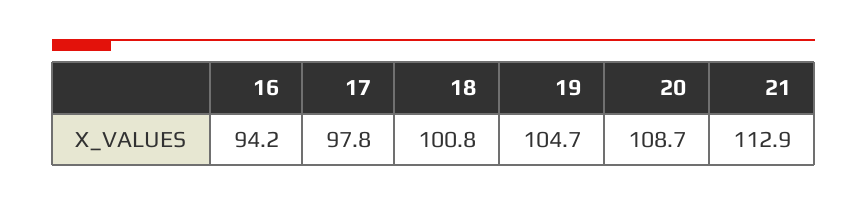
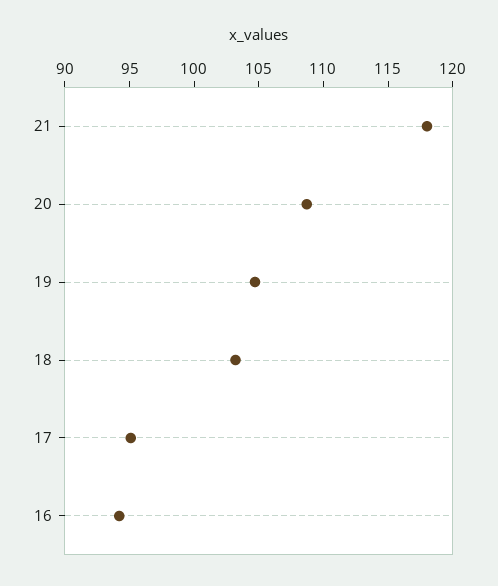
17: 97.8 -> 95
18: 100.8 -> 103
21: 112.9 -> 118

